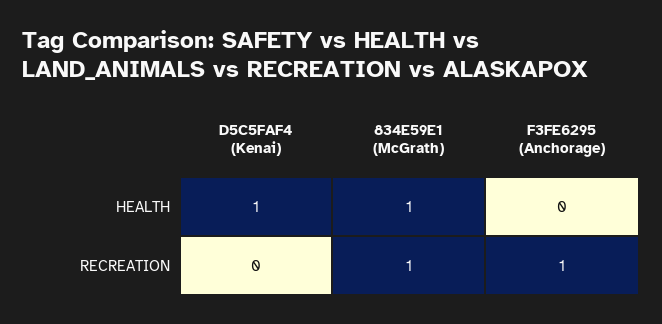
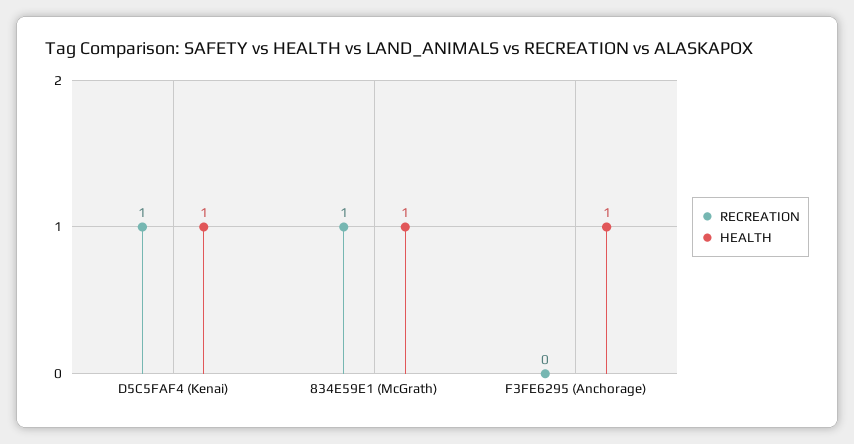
HEALTH, F3FE6295 (Anchorage): 0 -> 1
RECREATION, D5C5FAF4 (Kenai): 0 -> 1
RECREATION, F3FE6295 (Anchorage): 1 -> 0

